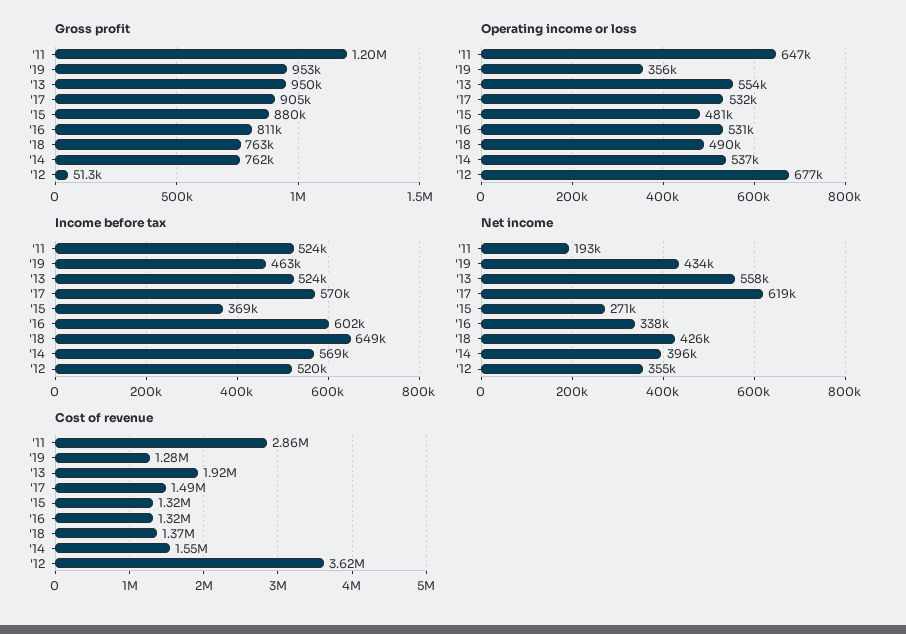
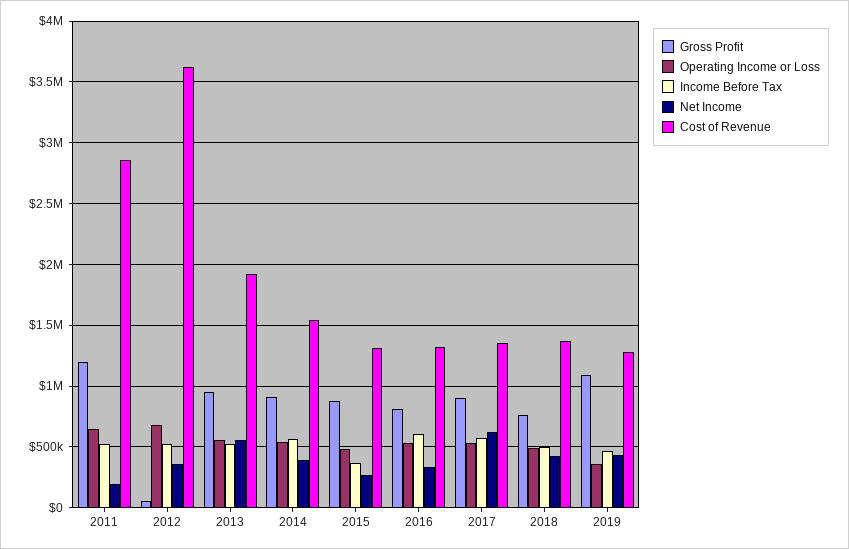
Gross profit, '19: 953000 -> 1100000
Gross profit, '14: 762000 -> 900000
Income before tax, '18: 649000 -> 500000
Cost of revenue, '17: 1490000 -> 1350000

